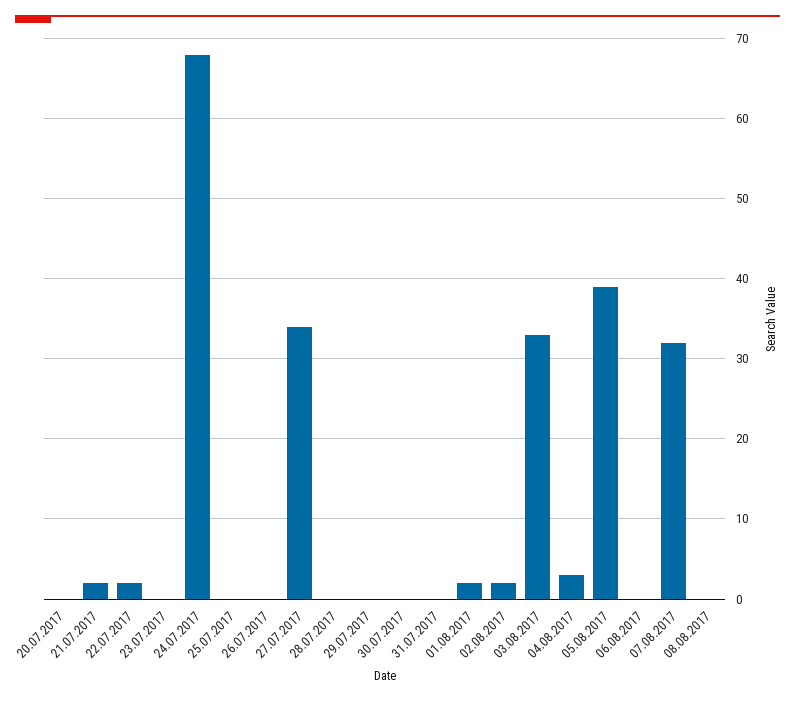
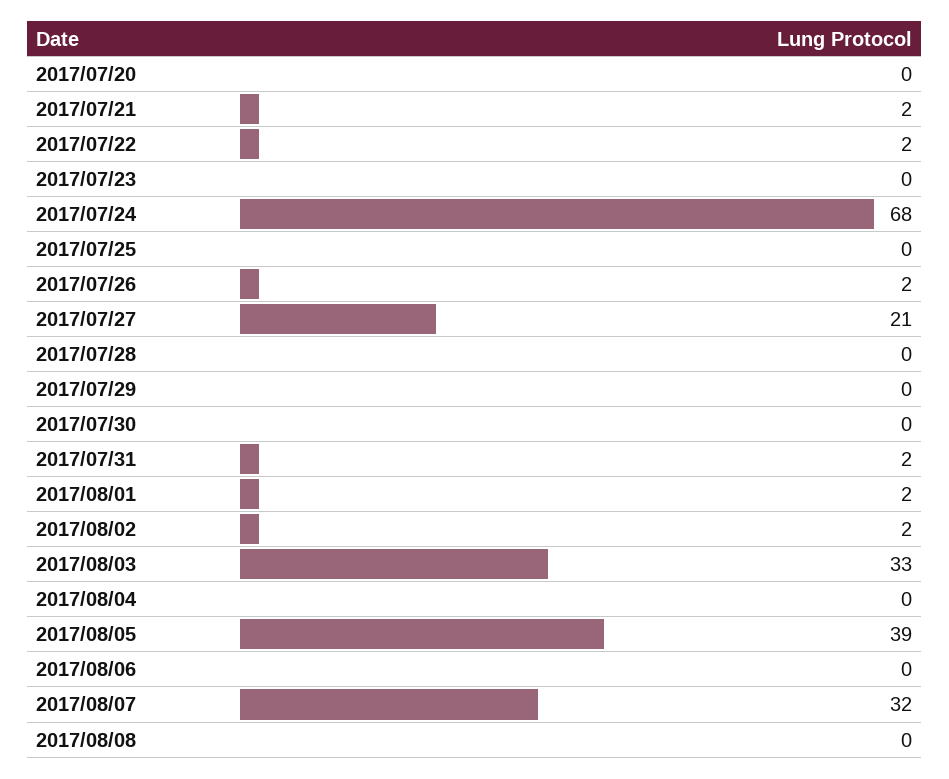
26.07.2017: 0 -> 2
27.07.2017: 34 -> 21
31.07.2017: 0 -> 2
04.08.2017: 3 -> 0

